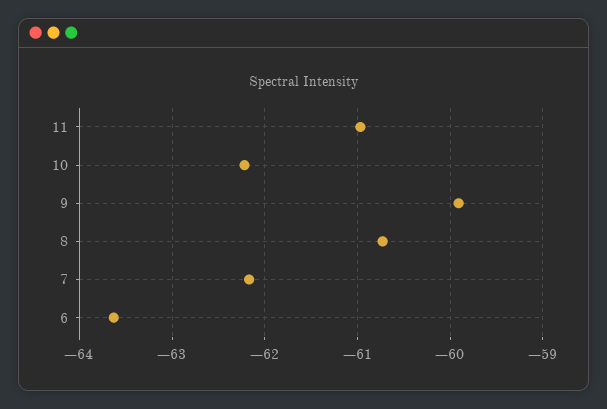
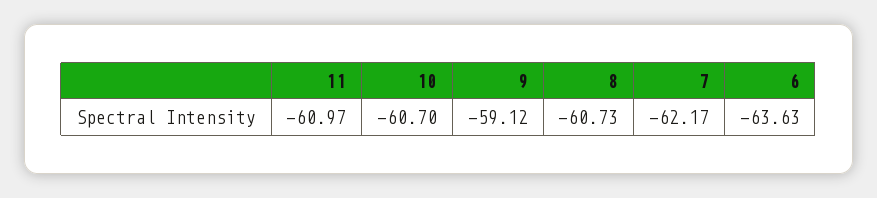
10: -62.2 -> -60.7
9: -59.9 -> -59.12

